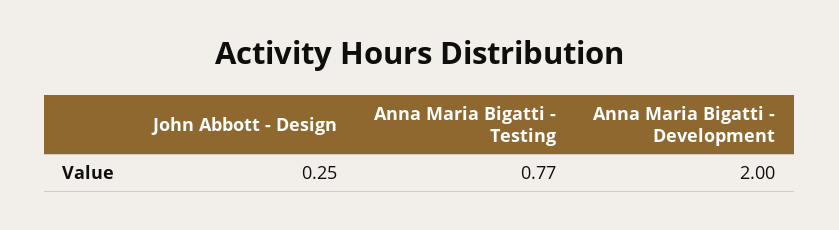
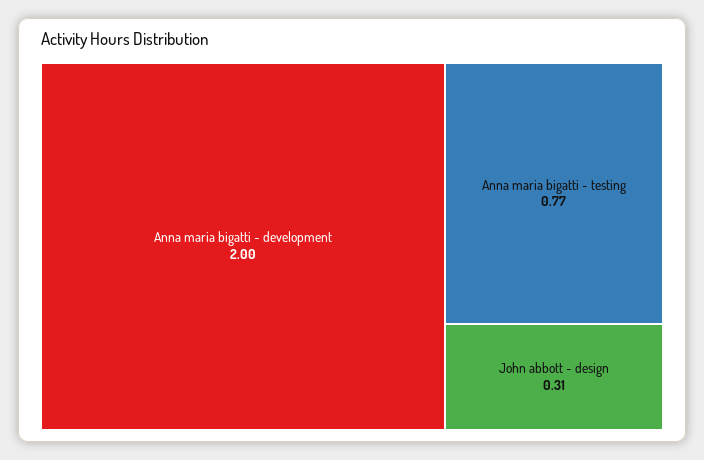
John Abbott - Design: 0.25 -> 0.31

